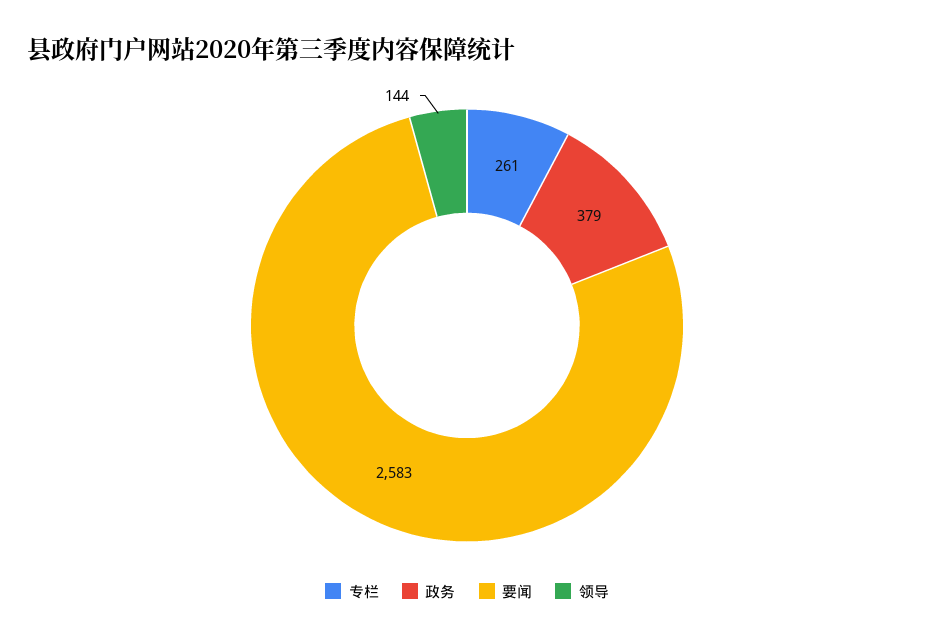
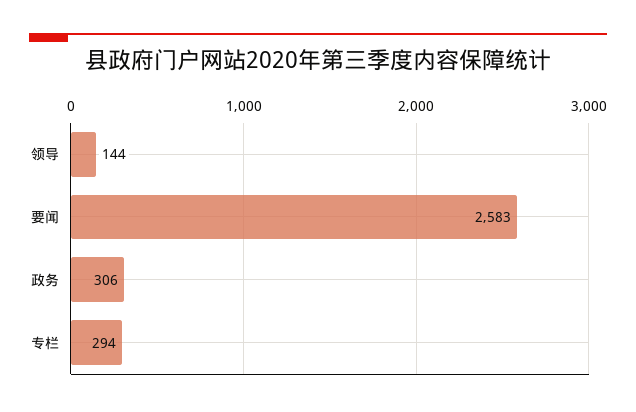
专栏: 261 -> 294
政务: 379 -> 306

